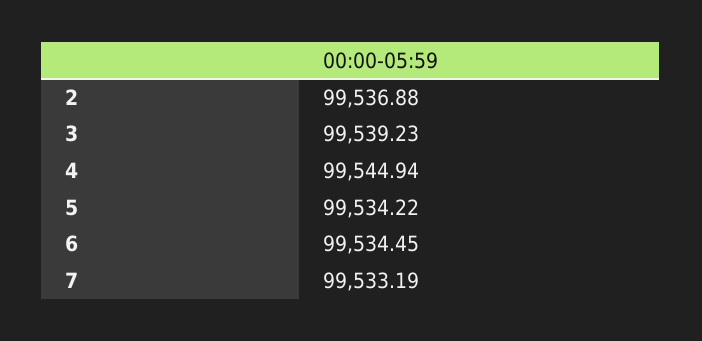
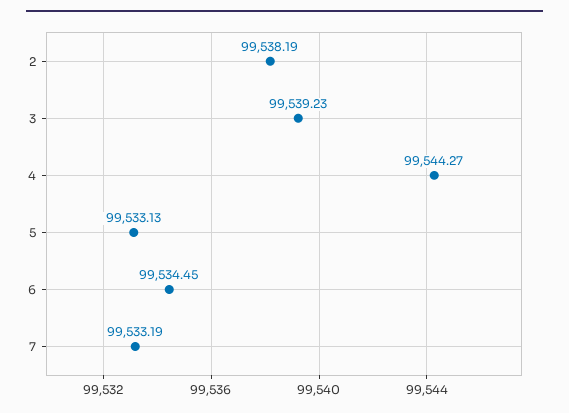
2: 99536.88 -> 99538.19
4: 99544.94 -> 99544.27
5: 99534.22 -> 99533.13

